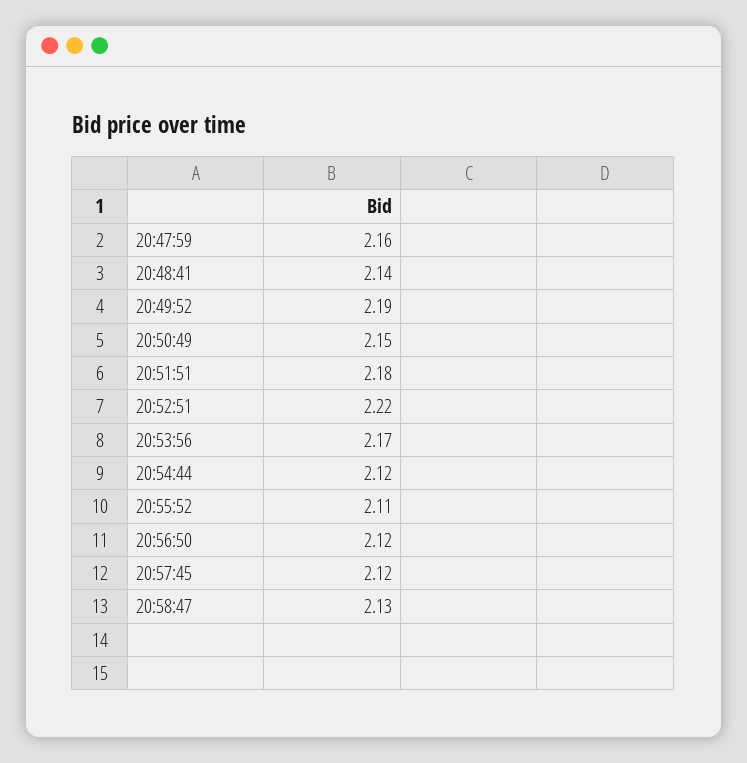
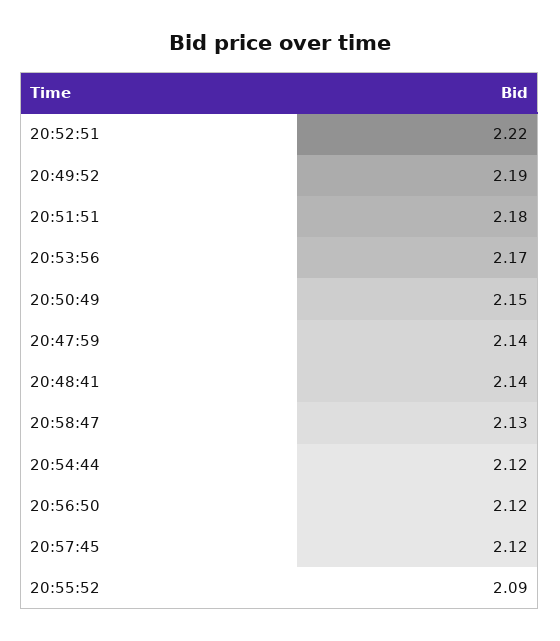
20:47:59: 2.16 -> 2.14
20:55:52: 2.11 -> 2.09

